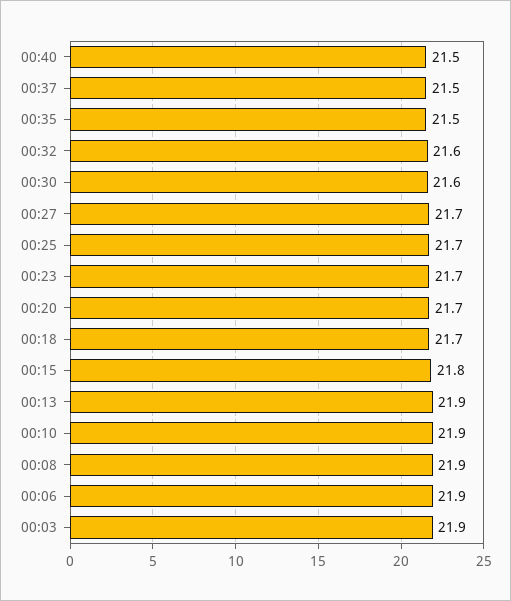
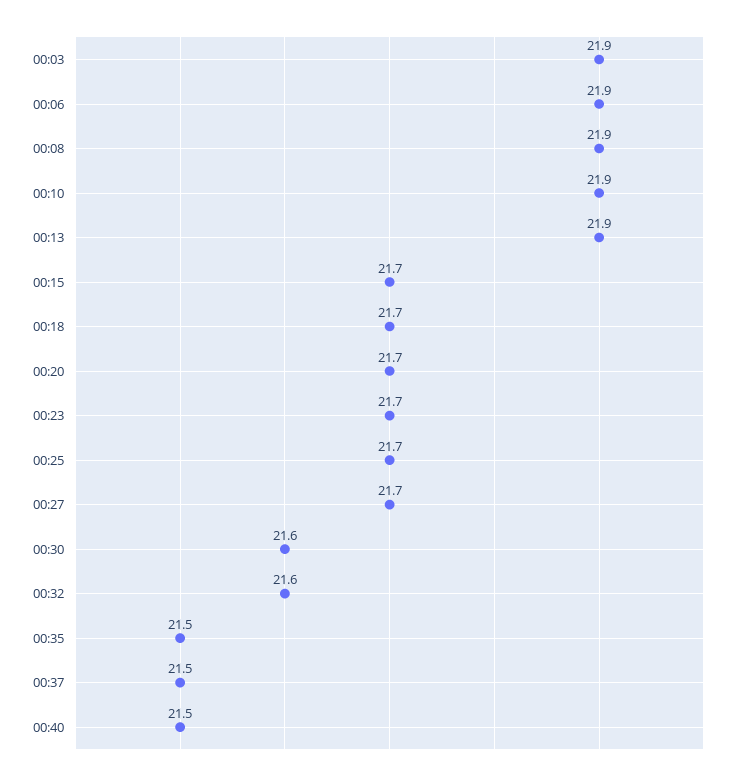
00:15: 21.8 -> 21.7

